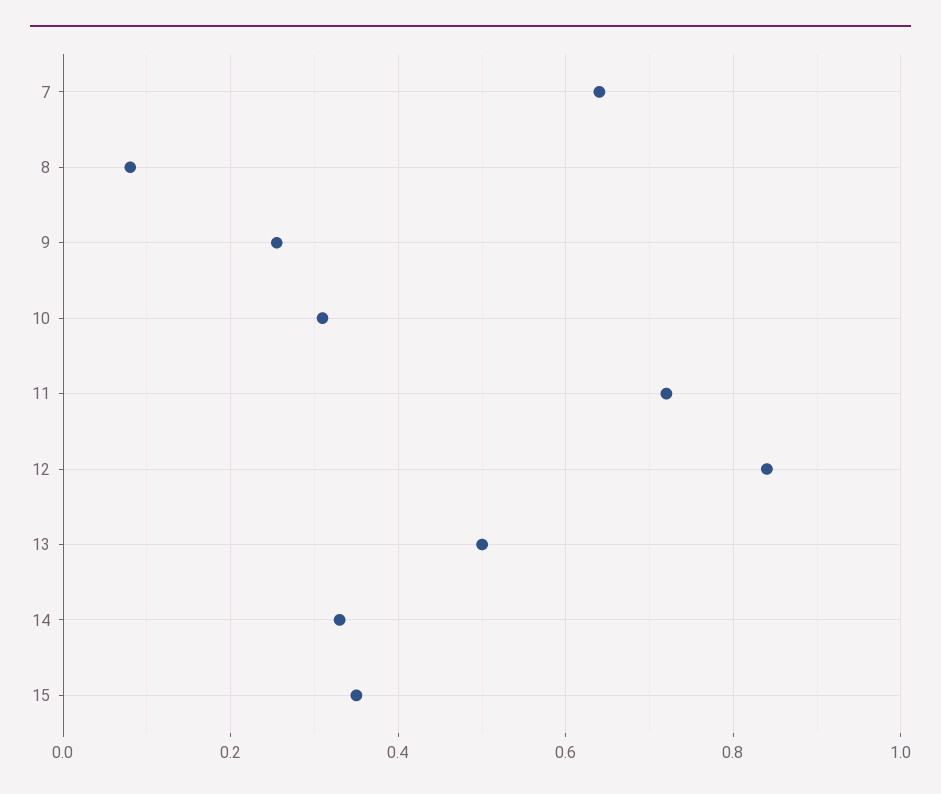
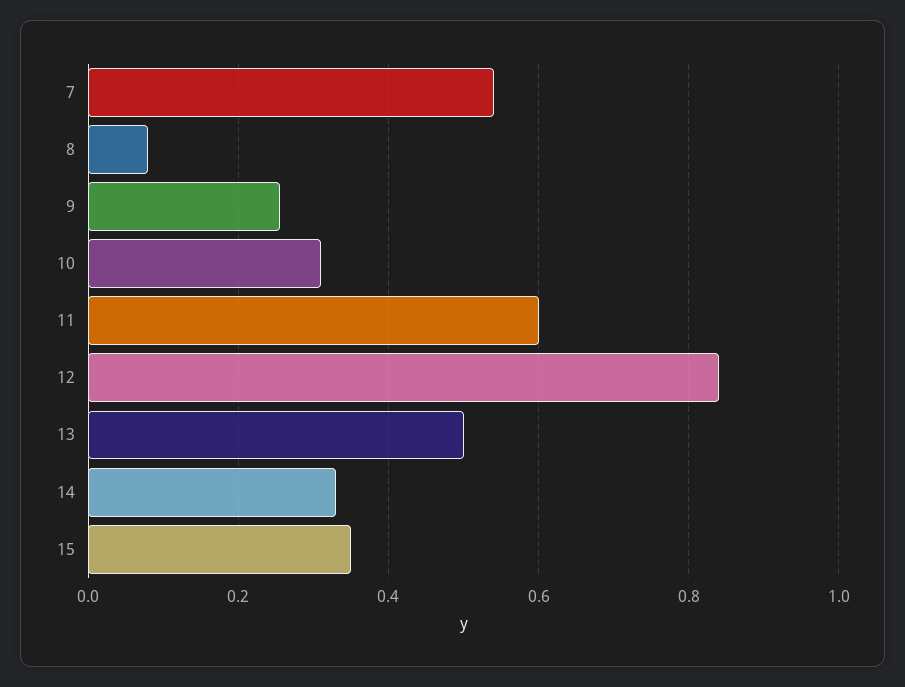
7: 0.64 -> 0.54
11: 0.72 -> 0.6

